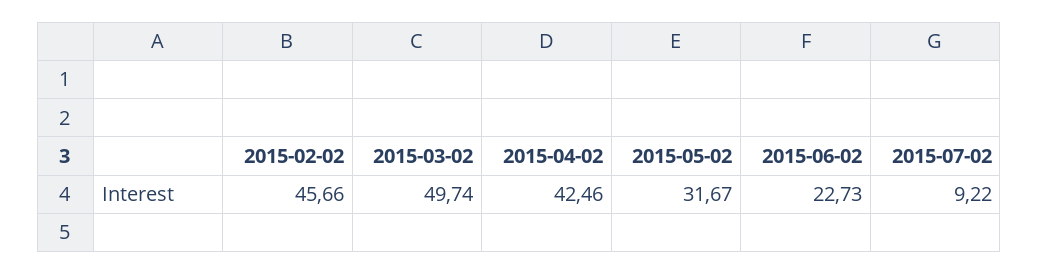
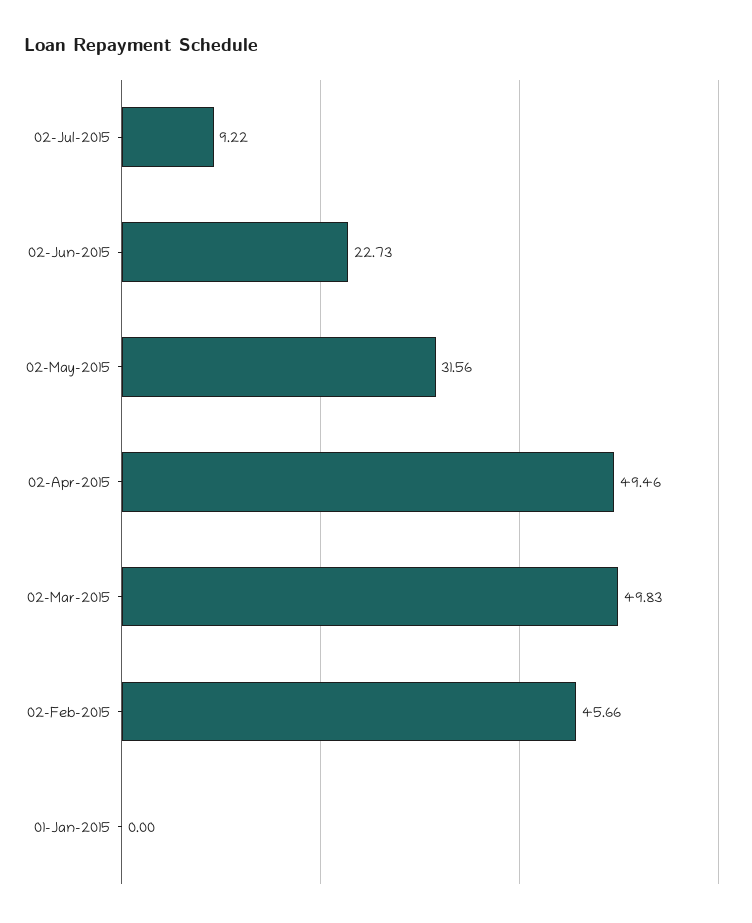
2015-03-02: 49.74 -> 49.83
2015-04-02: 42.46 -> 49.46
2015-05-02: 31.67 -> 31.56
01-Jan-2015: none -> 0

